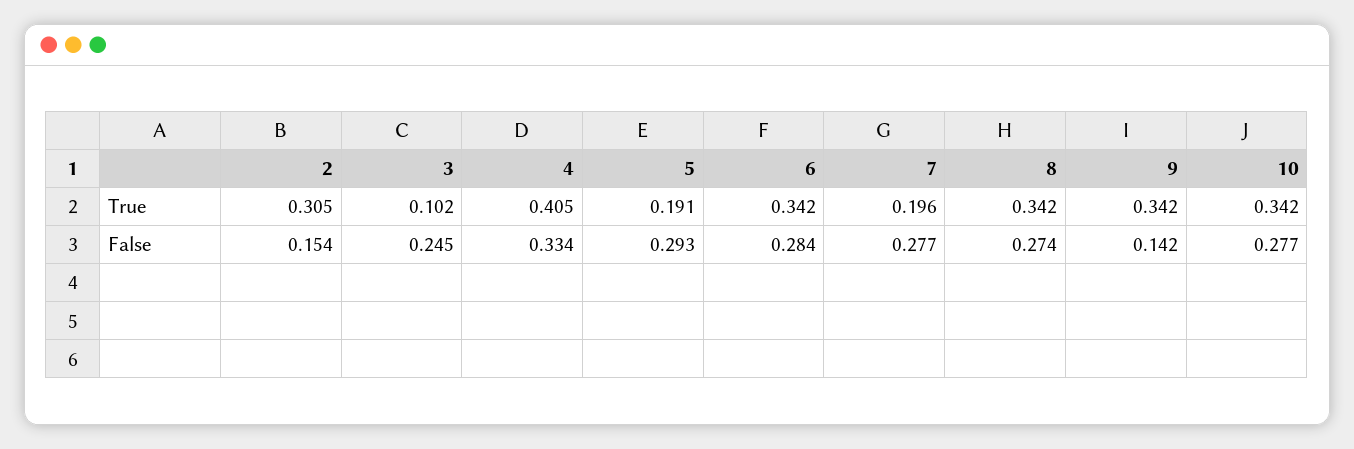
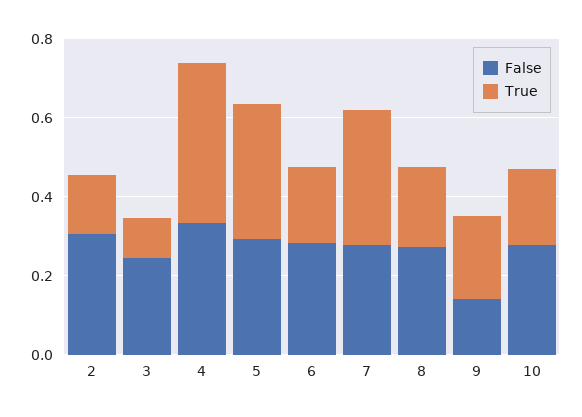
True, 2: 0.305 -> 0.15
True, 5: 0.191 -> 0.35
True, 6: 0.342 -> 0.2
True, 7: 0.196 -> 0.35
True, 8: 0.342 -> 0.2
True, 9: 0.342 -> 0.2
True, 10: 0.342 -> 0.2
False, 2: 0.154 -> 0.3

